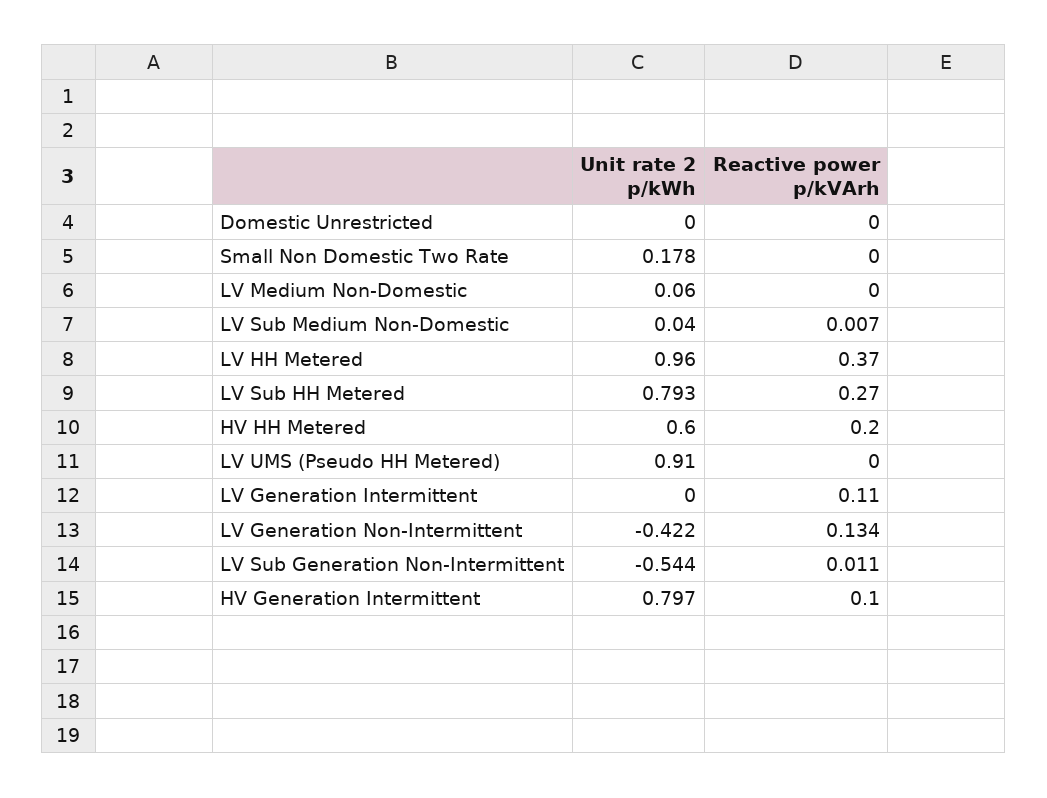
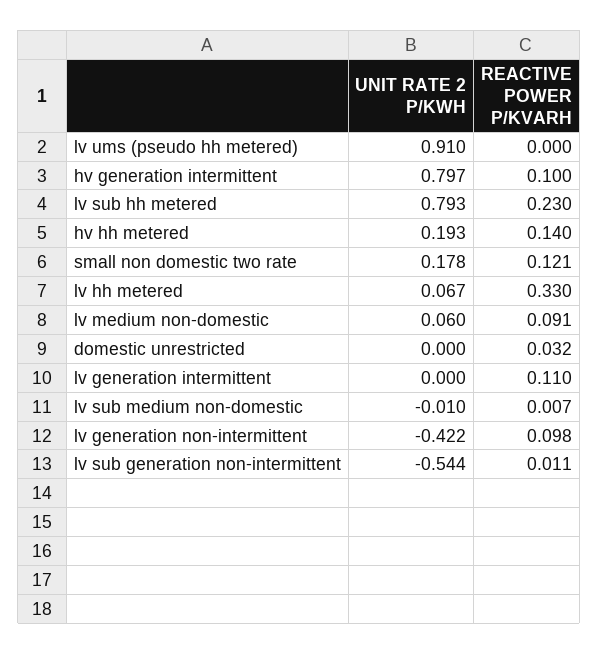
Reactive power p/kVArh, Domestic Unrestricted: 0 -> 0.032
Reactive power p/kVArh, Small Non Domestic Two Rate: 0 -> 0.121
Reactive power p/kVArh, LV Medium Non-Domestic: 0 -> 0.091
Unit rate 2 p/kWh, LV Sub Medium Non-Domestic: 0.04 -> -0.01
Unit rate 2 p/kWh, LV HH Metered: 0.96 -> 0.067
Reactive power p/kVArh, LV HH Metered: 0.37 -> 0.33
Reactive power p/kVArh, LV Sub HH Metered: 0.27 -> 0.23
Unit rate 2 p/kWh, HV HH Metered: 0.6 -> 0.193
Reactive power p/kVArh, HV HH Metered: 0.2 -> 0.14
Reactive power p/kVArh, LV Generation Non-Intermittent: 0.134 -> 0.098

